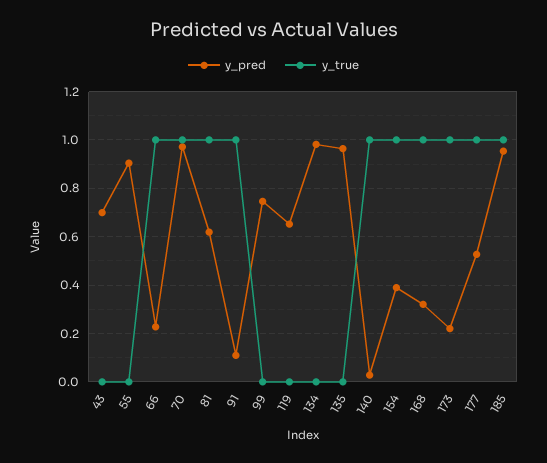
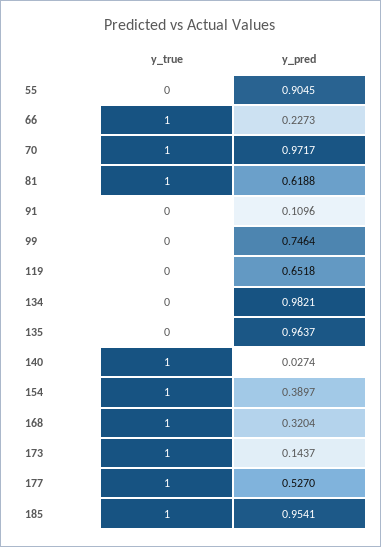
y_pred, 43: 0.7 -> none
y_true, 43: 0 -> none
y_true, 91: 1 -> 0
y_pred, 173: 0.225 -> 0.1437

